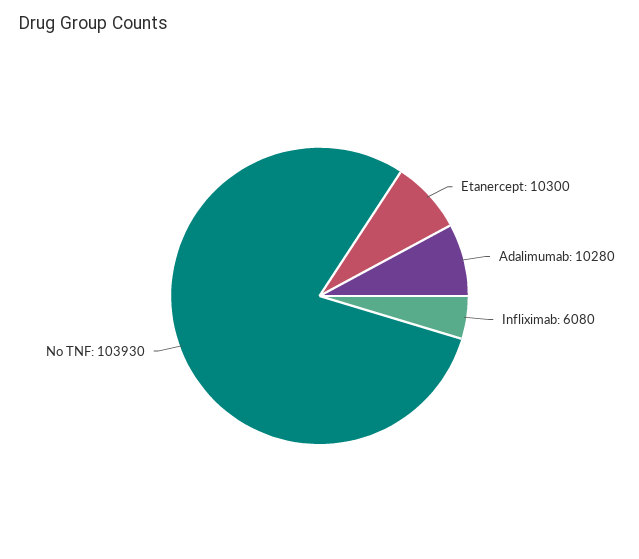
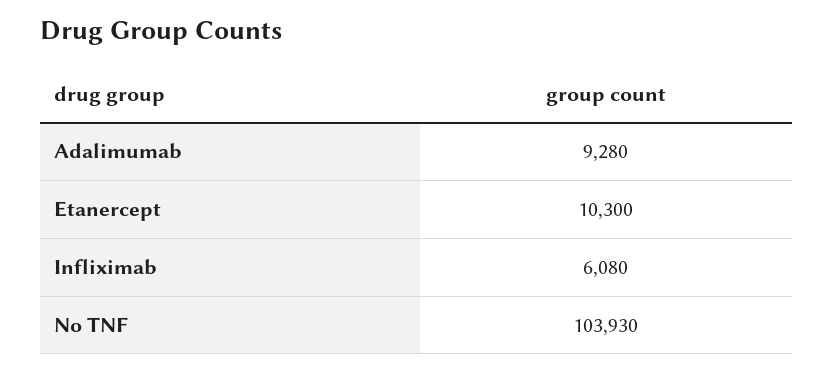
Adalimumab: 10280 -> 9280

